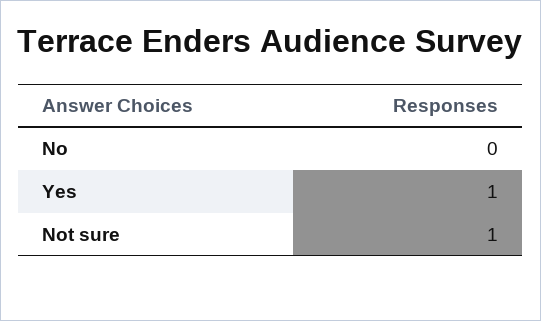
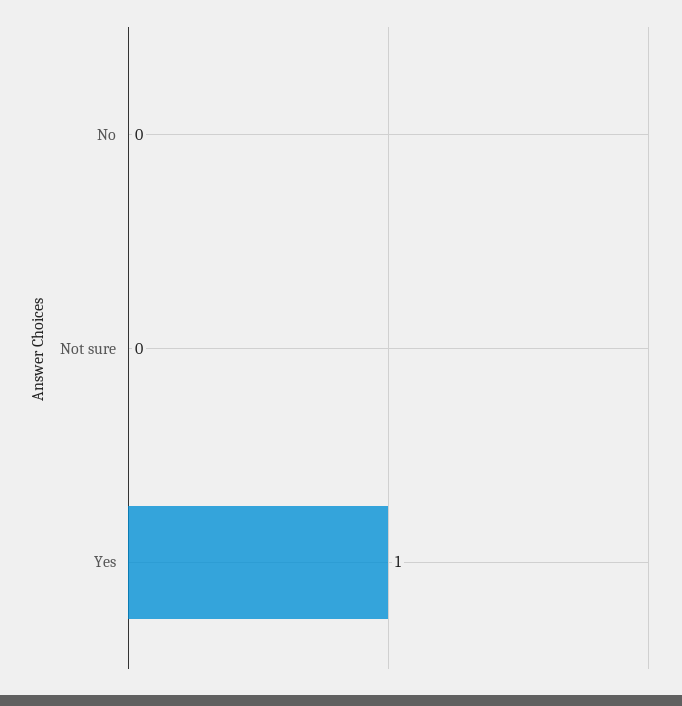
Not sure: 1 -> 0

